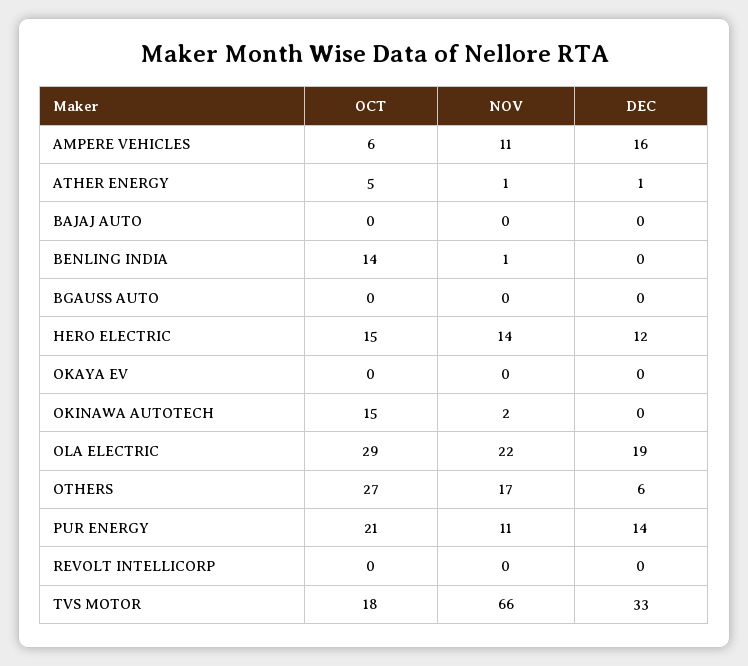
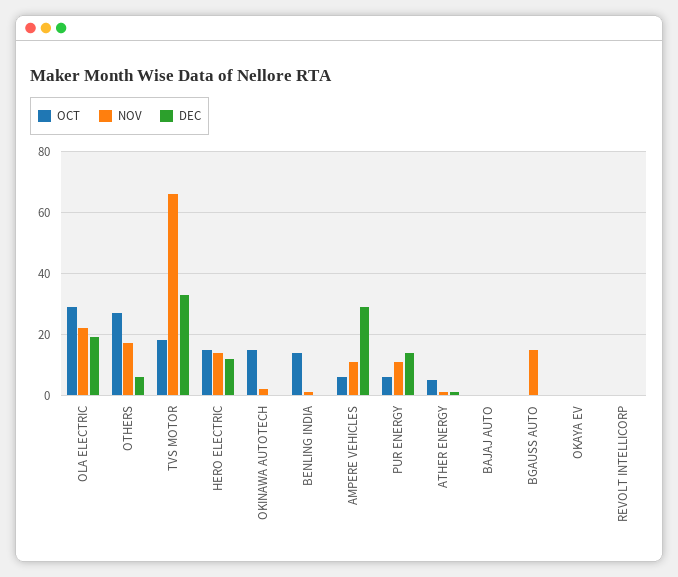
DEC, AMPERE VEHICLES: 16 -> 30
NOV, BGAUSS AUTO: 0 -> 15
OCT, PUR ENERGY: 21 -> 5

